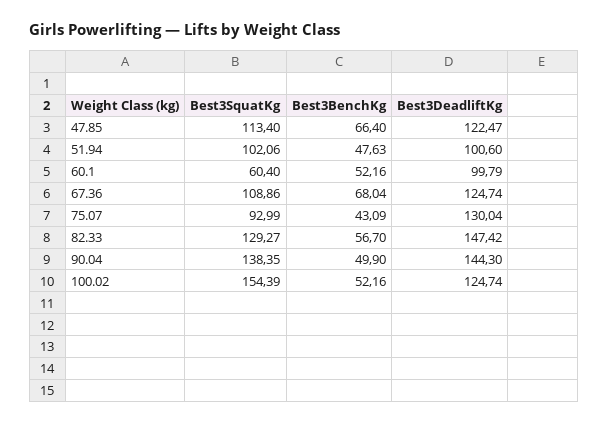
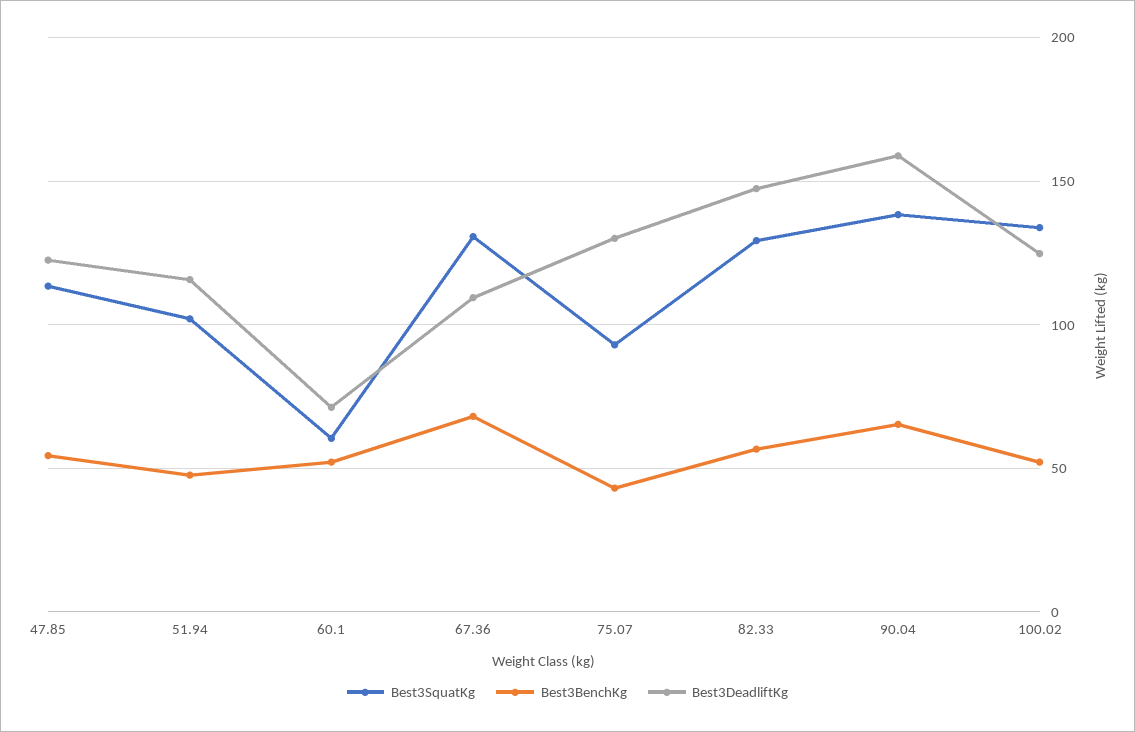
Best3BenchKg, 47.85: 66.4 -> 55
Best3DeadliftKg, 51.94: 100.6 -> 115
Best3DeadliftKg, 60.1: 99.79 -> 70
Best3SquatKg, 67.36: 108.86 -> 130
Best3DeadliftKg, 67.36: 124.74 -> 110
Best3BenchKg, 90.04: 49.9 -> 65
Best3DeadliftKg, 90.04: 144.3 -> 160
Best3SquatKg, 100.02: 154.39 -> 135

